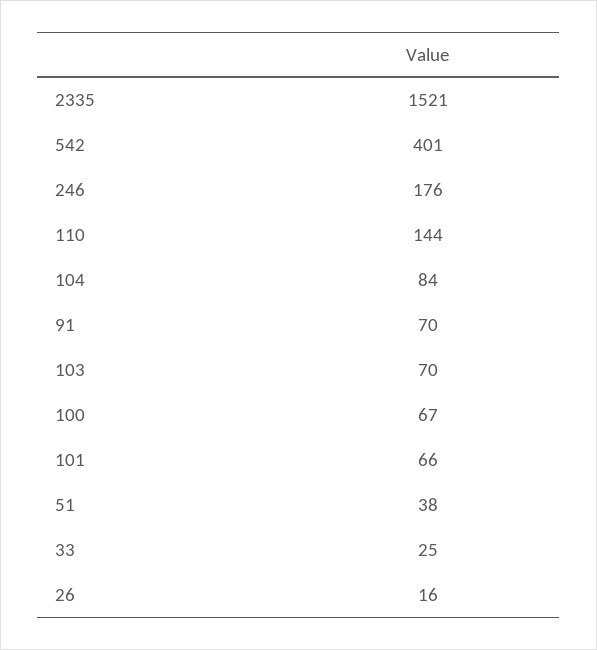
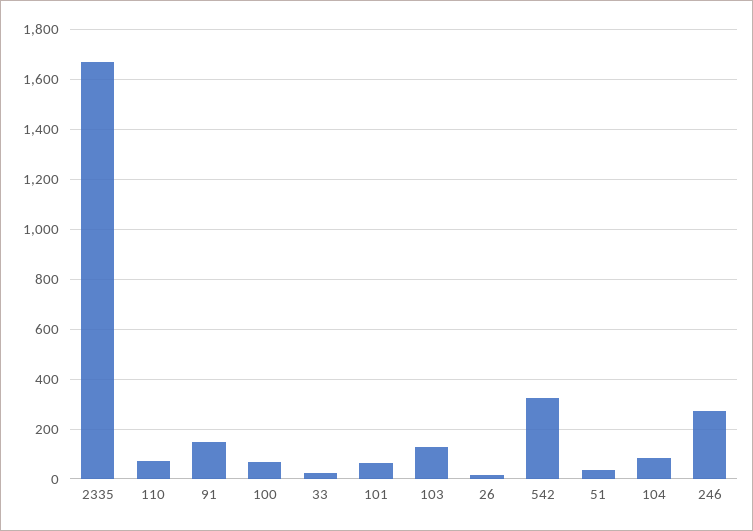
2335: 1521 -> 1675
542: 401 -> 325
246: 176 -> 275
110: 144 -> 75
91: 70 -> 150
103: 70 -> 125

